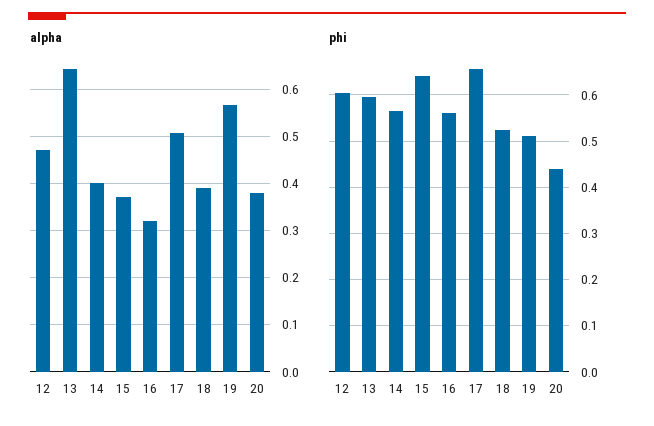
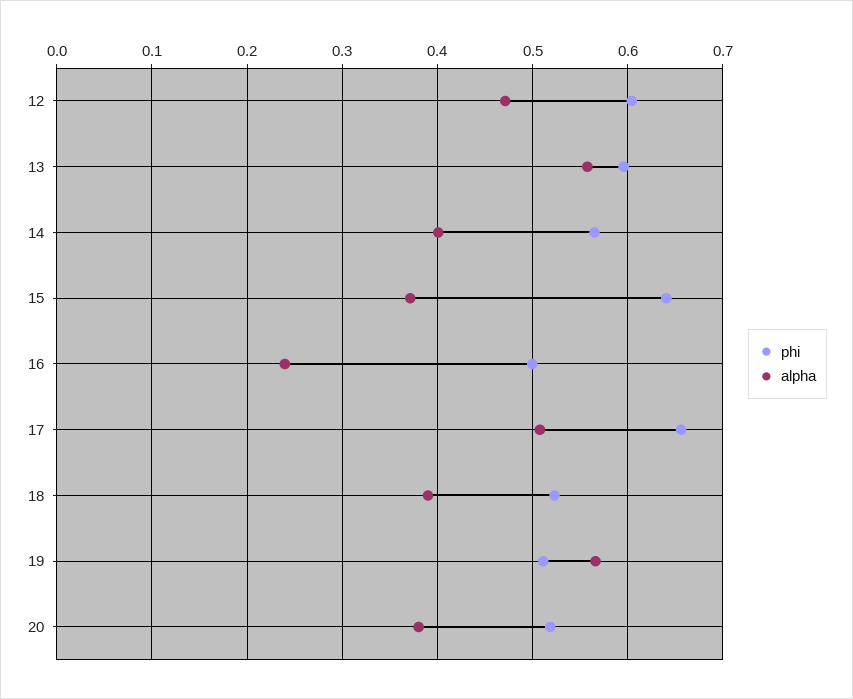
alpha, 13: 0.64 -> 0.56
alpha, 16: 0.32 -> 0.24
phi, 16: 0.56 -> 0.5
phi, 20: 0.44 -> 0.52

